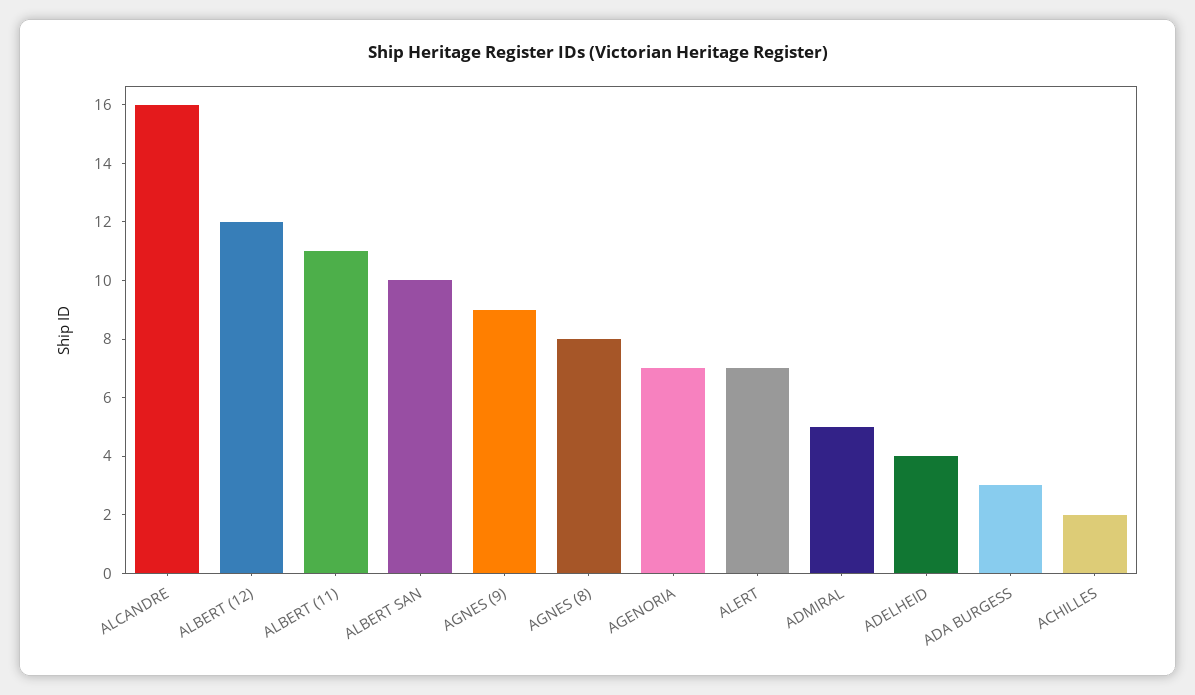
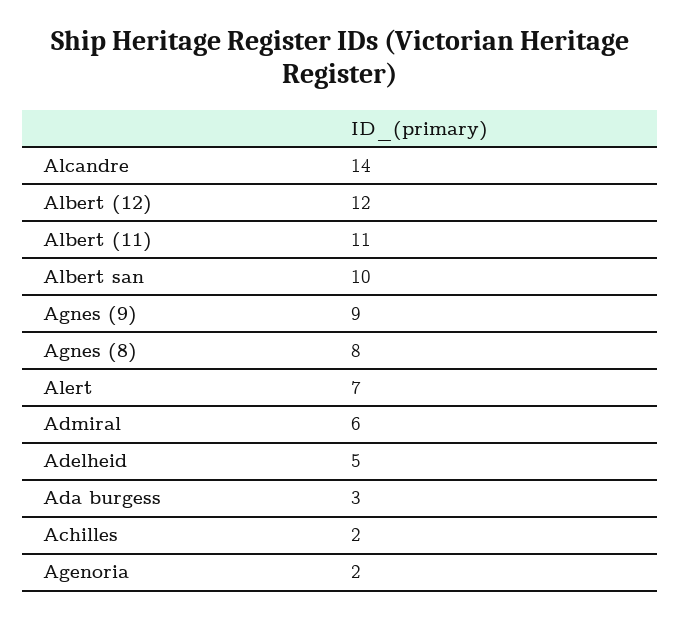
ALCANDRE: 16 -> 14
AGENORIA: 7 -> 2
ADMIRAL: 5 -> 6
ADELHEID: 4 -> 5

